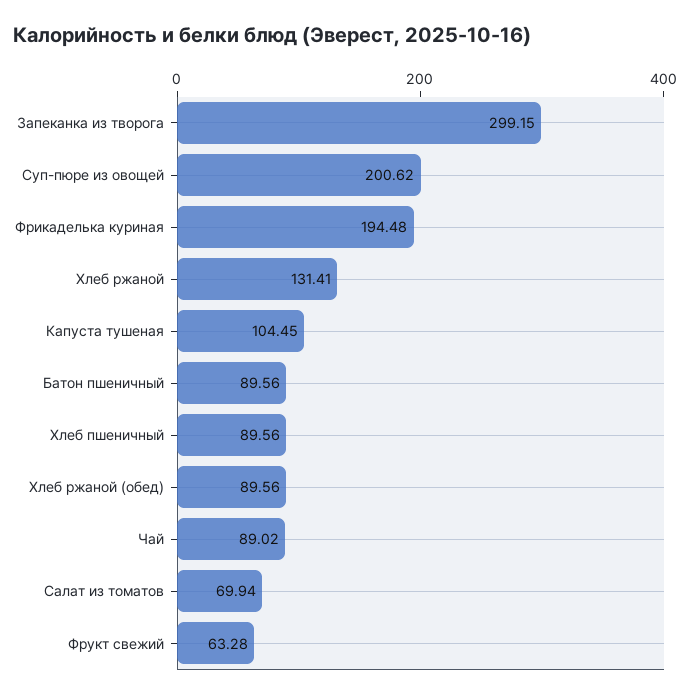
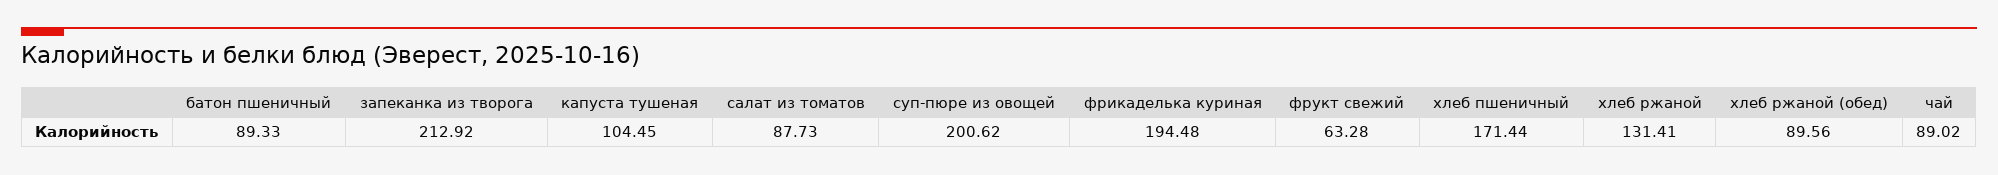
Запеканка из творога: 299.15 -> 212.92
Батон пшеничный: 89.56 -> 89.33
Хлеб пшеничный: 89.56 -> 171.44
Салат из томатов: 69.94 -> 87.73

